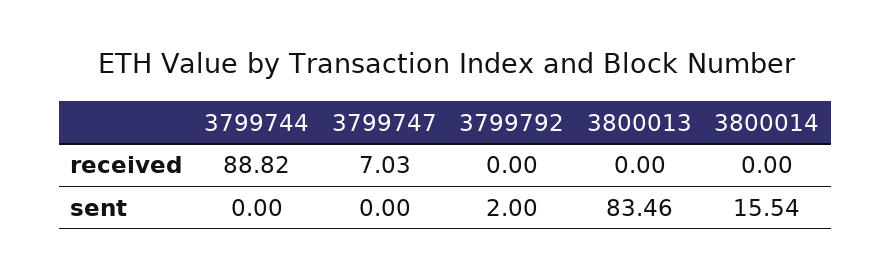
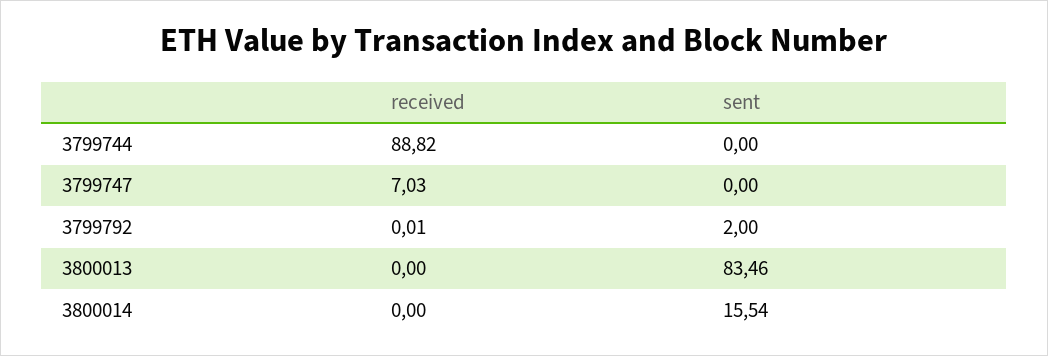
3799792, received: 0 -> 0.01

